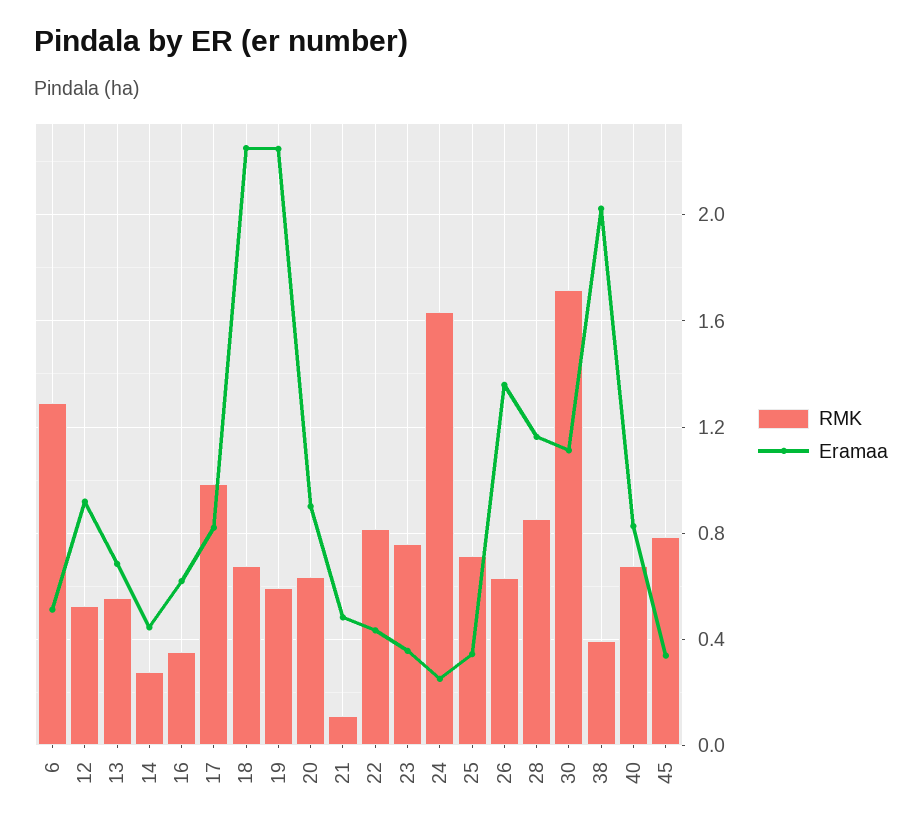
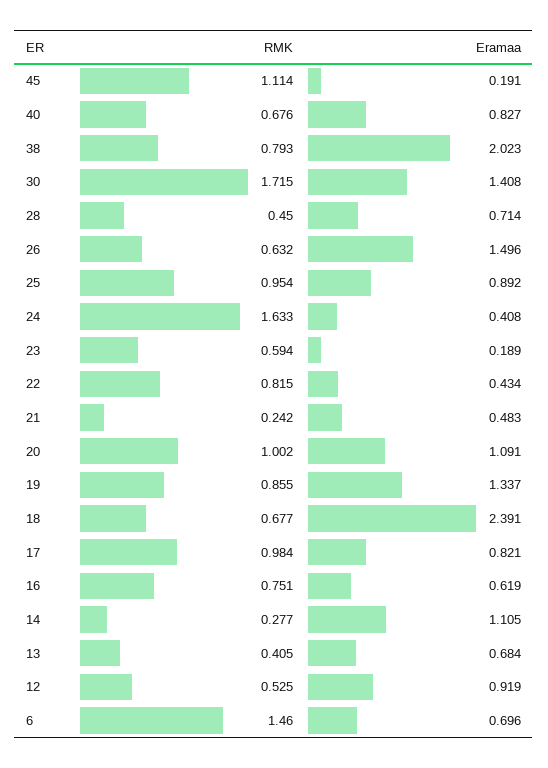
RMK, 6: 1.3 -> 1.46
Eramaa, 6: 0.5 -> 0.696
RMK, 13: 0.55 -> 0.405
Eramaa, 14: 0.45 -> 1.105
RMK, 16: 0.35 -> 0.751
Eramaa, 18: 2.25 -> 2.391
RMK, 19: 0.6 -> 0.855
Eramaa, 19: 2.25 -> 1.337
RMK, 20: 0.65 -> 1.002
Eramaa, 20: 0.9 -> 1.091
RMK, 21: 0.1 -> 0.242
RMK, 23: 0.75 -> 0.594
Eramaa, 23: 0.35 -> 0.189
Eramaa, 24: 0.25 -> 0.408
RMK, 25: 0.7 -> 0.954
Eramaa, 25: 0.35 -> 0.892
Eramaa, 26: 1.35 -> 1.496
RMK, 28: 0.85 -> 0.45
Eramaa, 28: 1.15 -> 0.714
Eramaa, 30: 1.1 -> 1.408
RMK, 38: 0.4 -> 0.793
RMK, 45: 0.8 -> 1.114
Eramaa, 45: 0.35 -> 0.191

